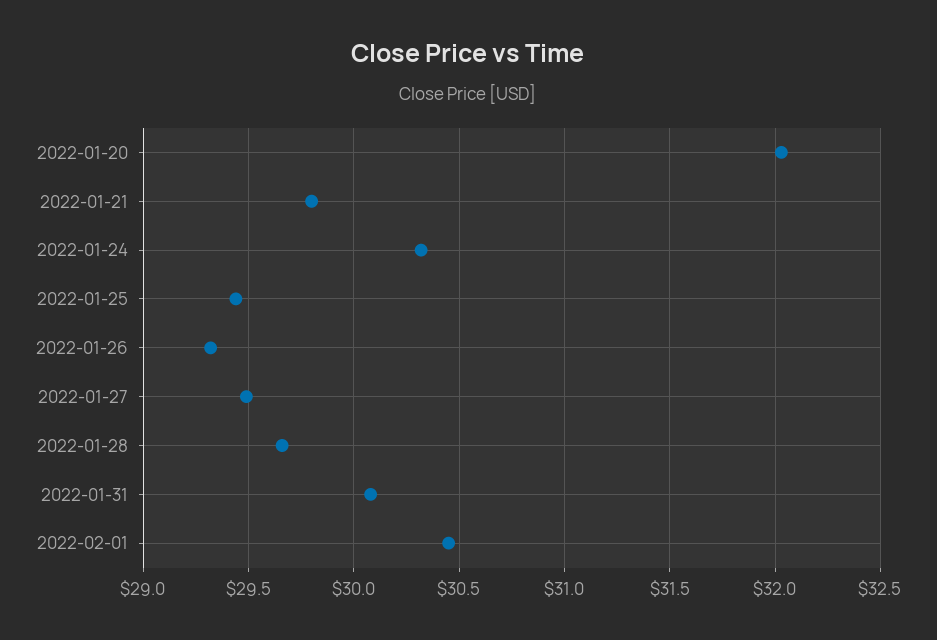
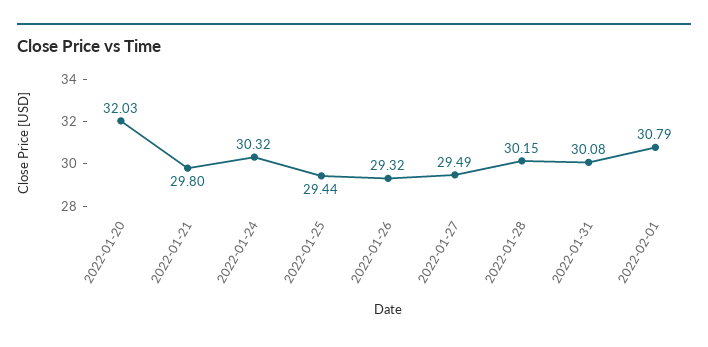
2022-01-28: 29.65 -> 30.15
2022-02-01: 30.45 -> 30.79

